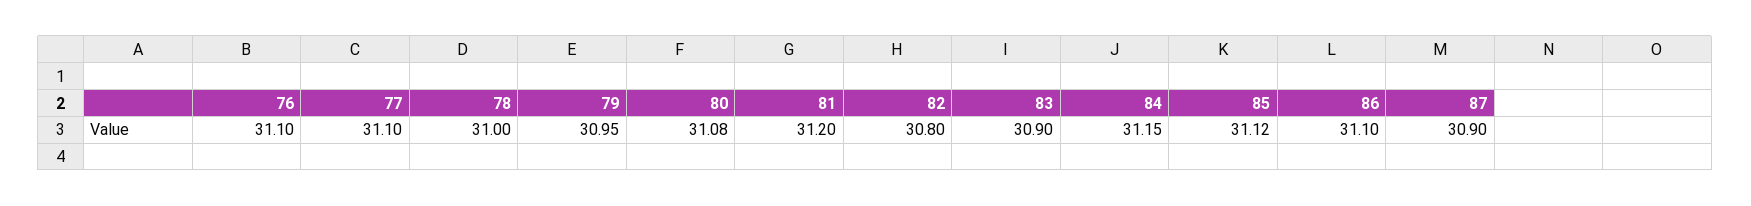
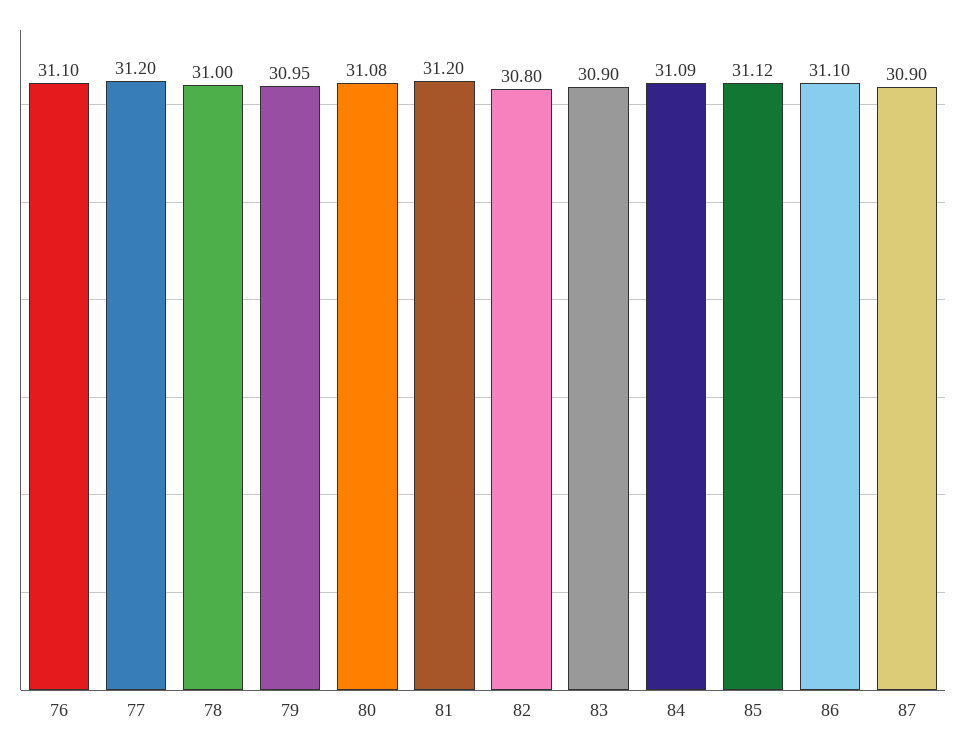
77: 31.1 -> 31.2
84: 31.15 -> 31.09

